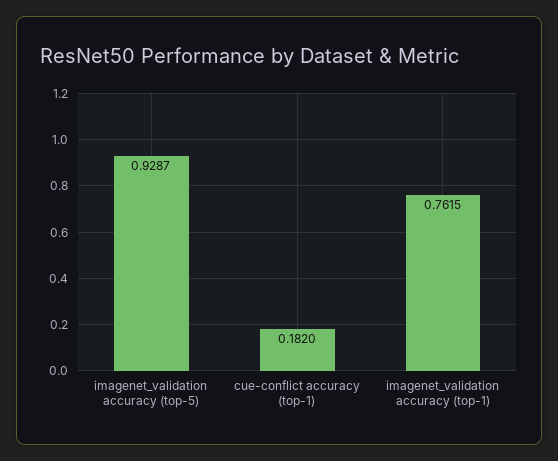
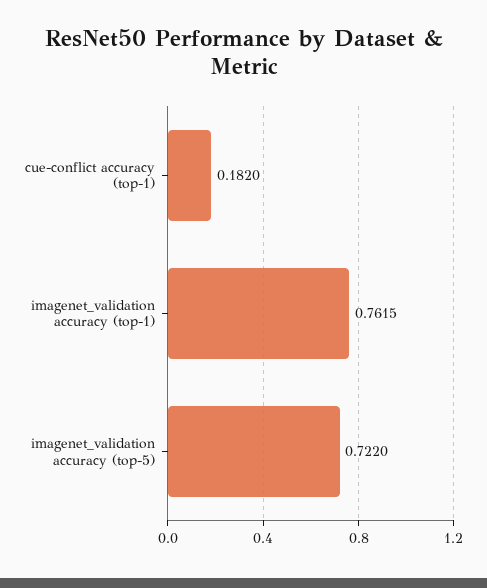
imagenet_validation accuracy (top-5): 0.9287 -> 0.722

